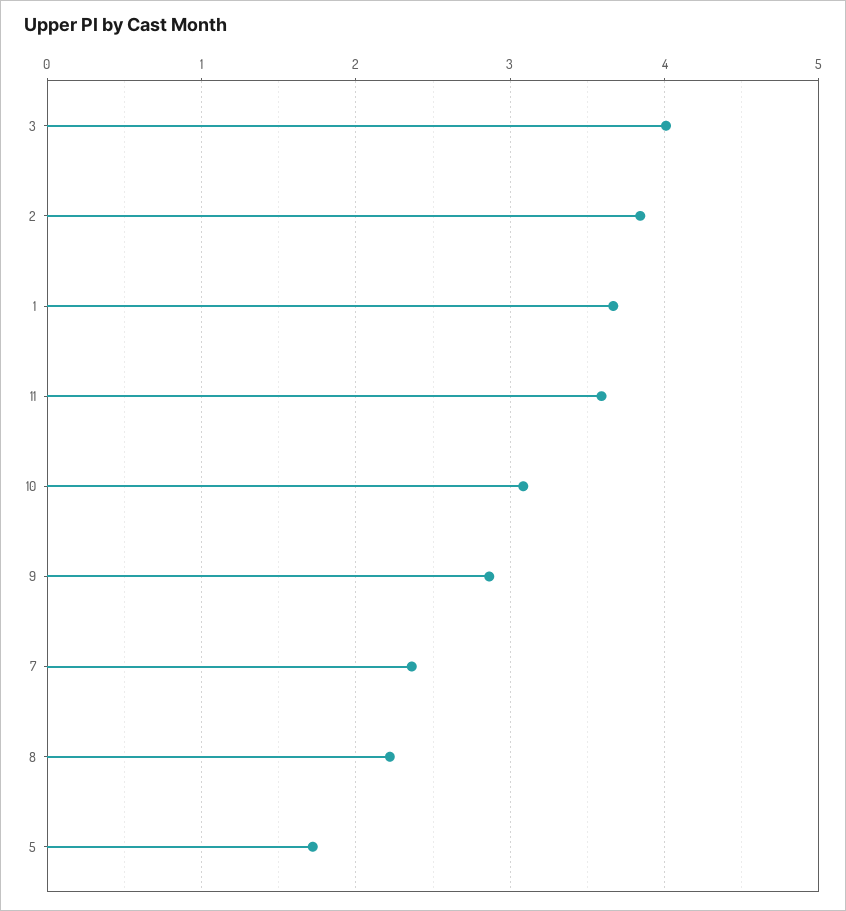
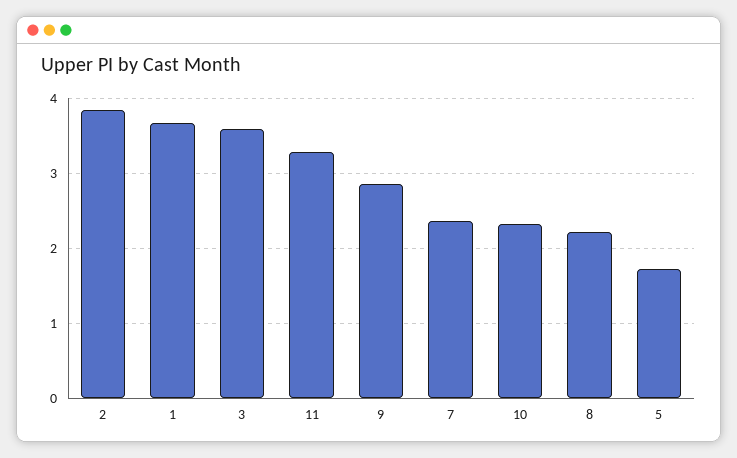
3: 4 -> 3.6
11: 3.6 -> 3.3
10: 3.1 -> 2.3

